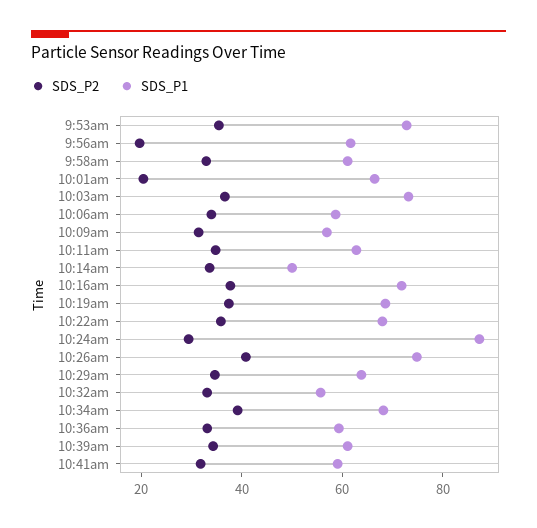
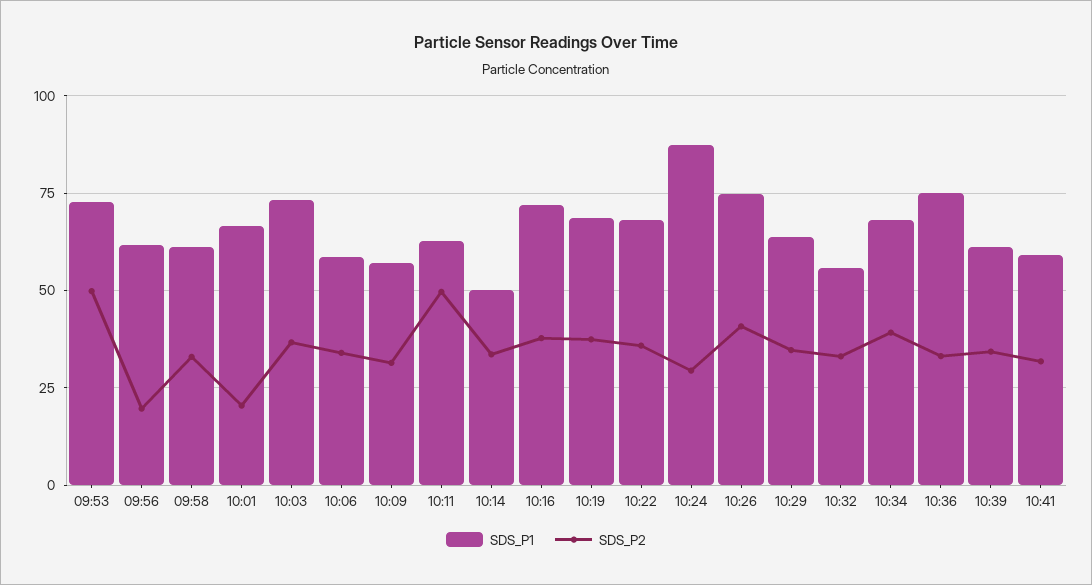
SDS_P2, 9:53am: 35 -> 50
SDS_P2, 10:11am: 35 -> 50
SDS_P1, 10:36am: 60 -> 75

